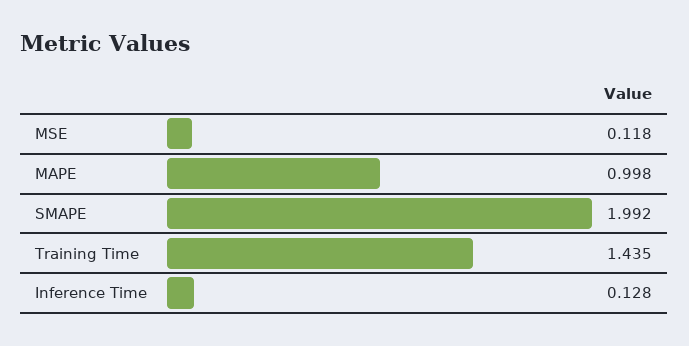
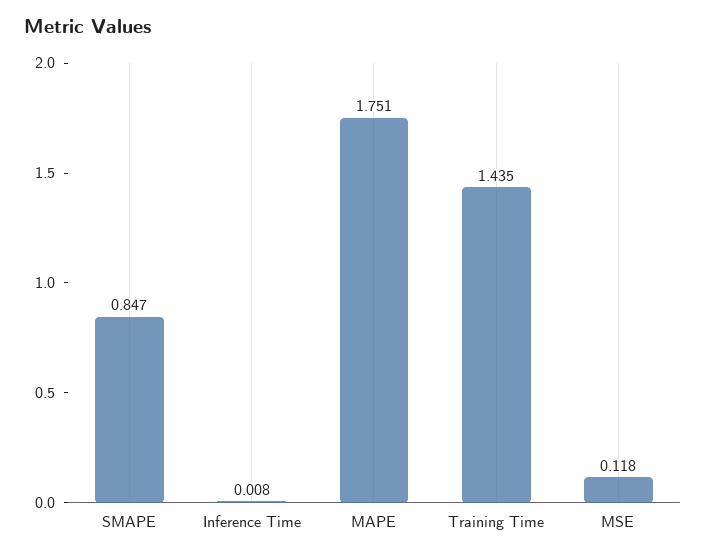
MAPE: 0.998 -> 1.751
SMAPE: 1.992 -> 0.847
Inference Time: 0.128 -> 0.008

